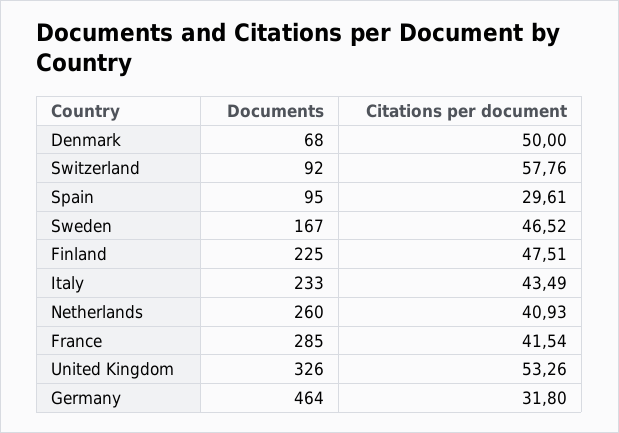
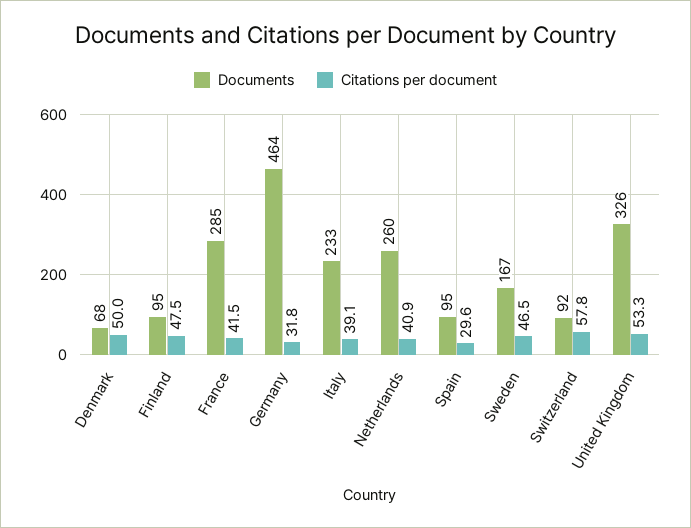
Documents, Finland: 225 -> 95
Citations per document, Italy: 43.49 -> 39.1

